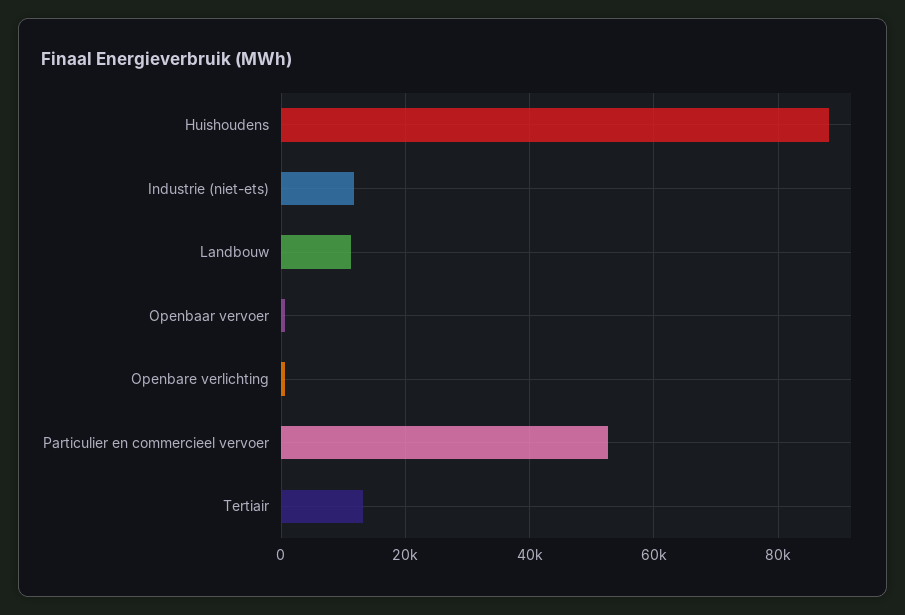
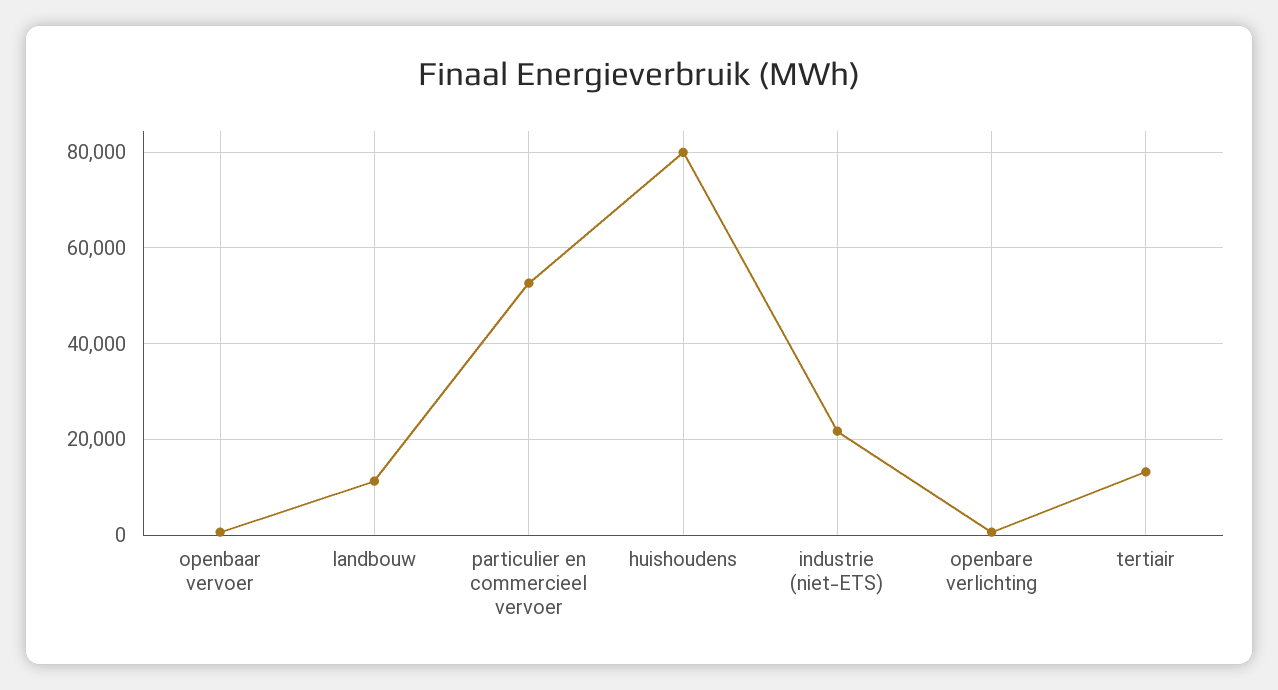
Huishoudens: 88000 -> 80000
Industrie (niet-ets): 12000 -> 22000

